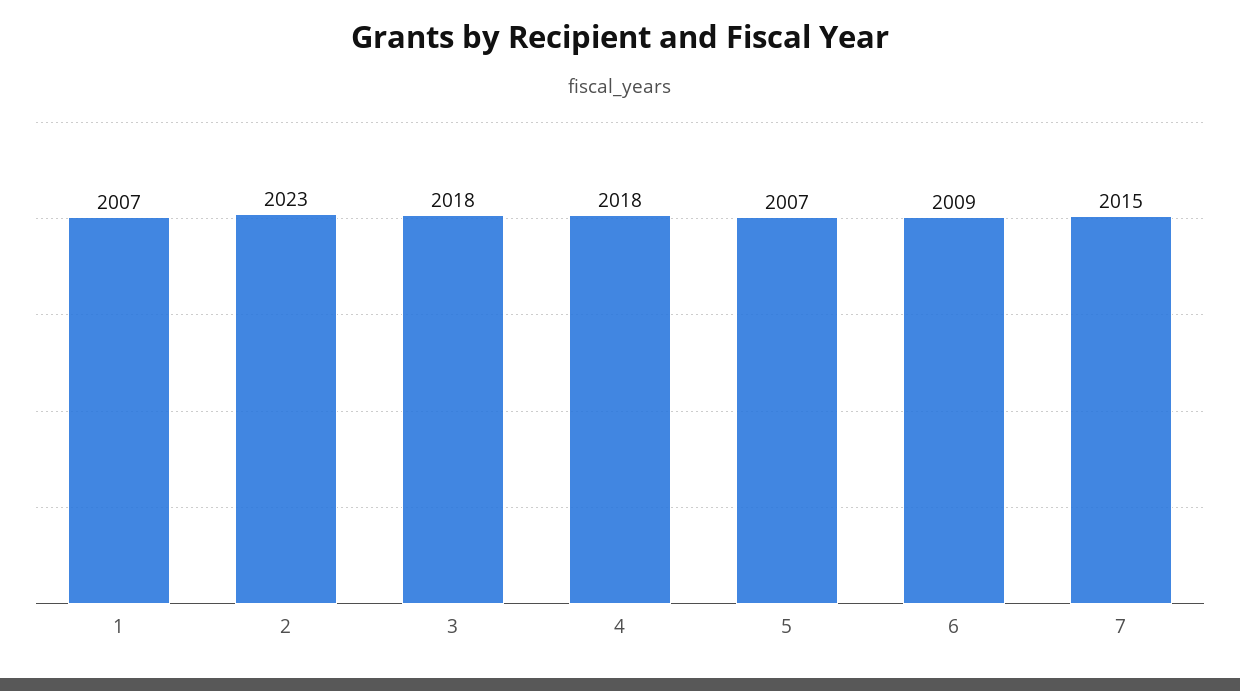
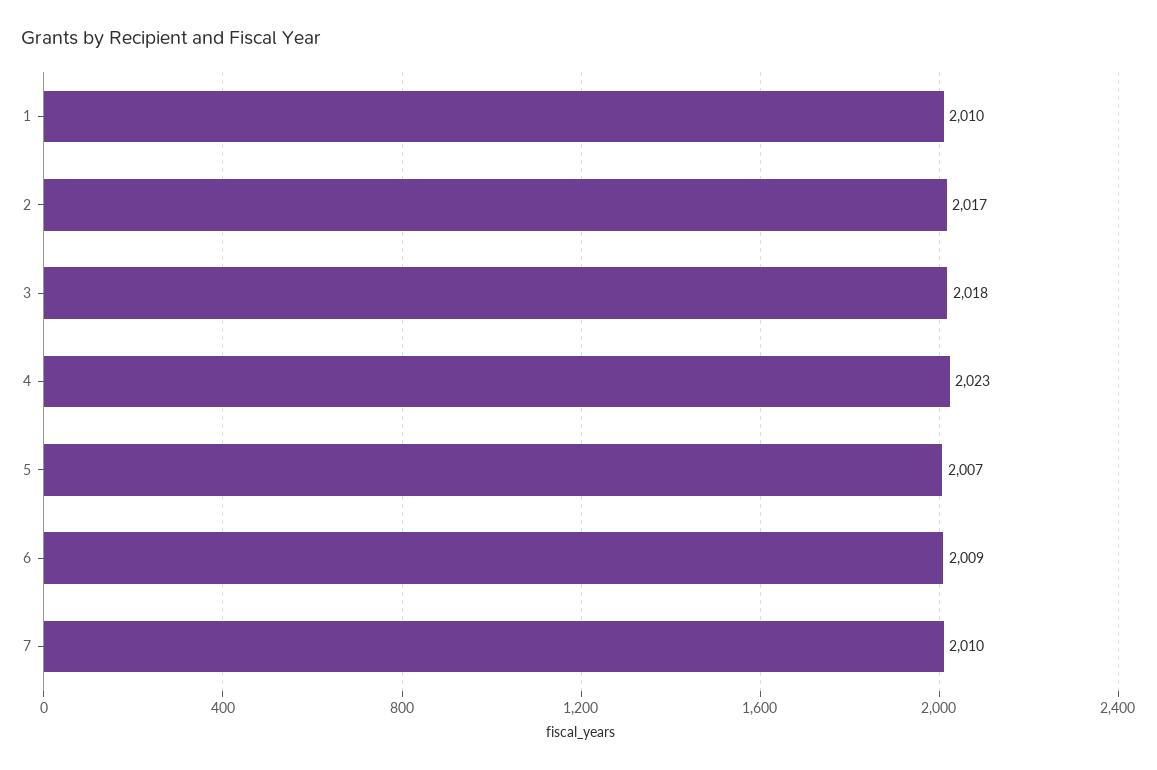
1: 2007 -> 2010
2: 2023 -> 2017
4: 2018 -> 2023
7: 2015 -> 2010

